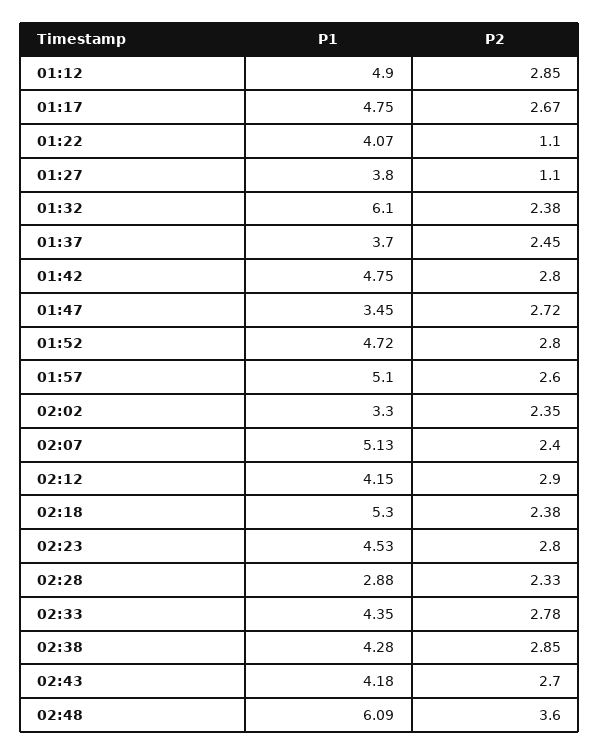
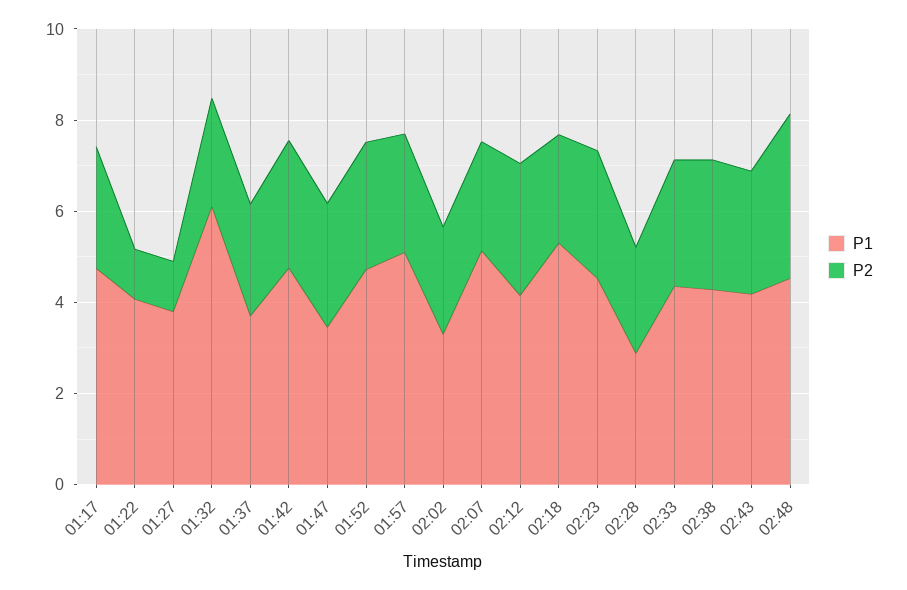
P1, 01:12: 4.9 -> none
P2, 01:12: 2.85 -> none
P1, 02:48: 6.09 -> 4.5

